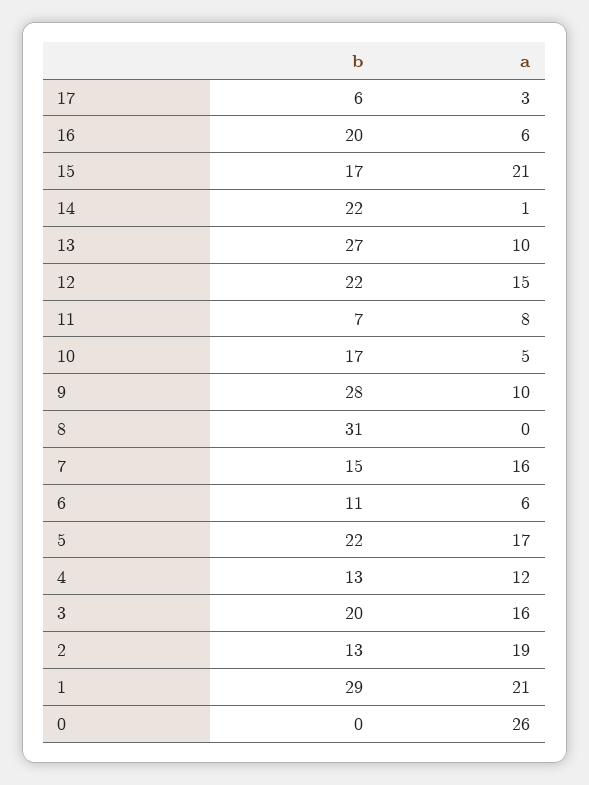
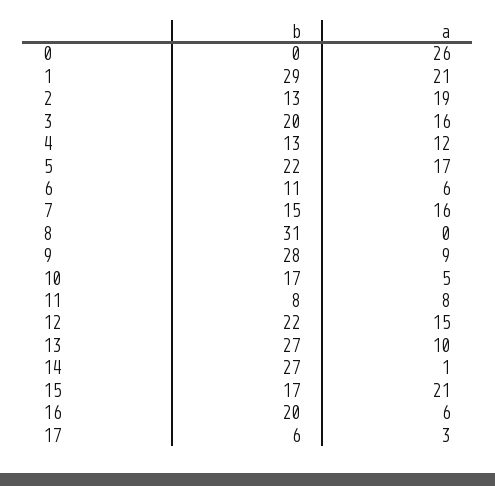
b, 14: 22 -> 27
b, 11: 7 -> 8
a, 9: 10 -> 9

